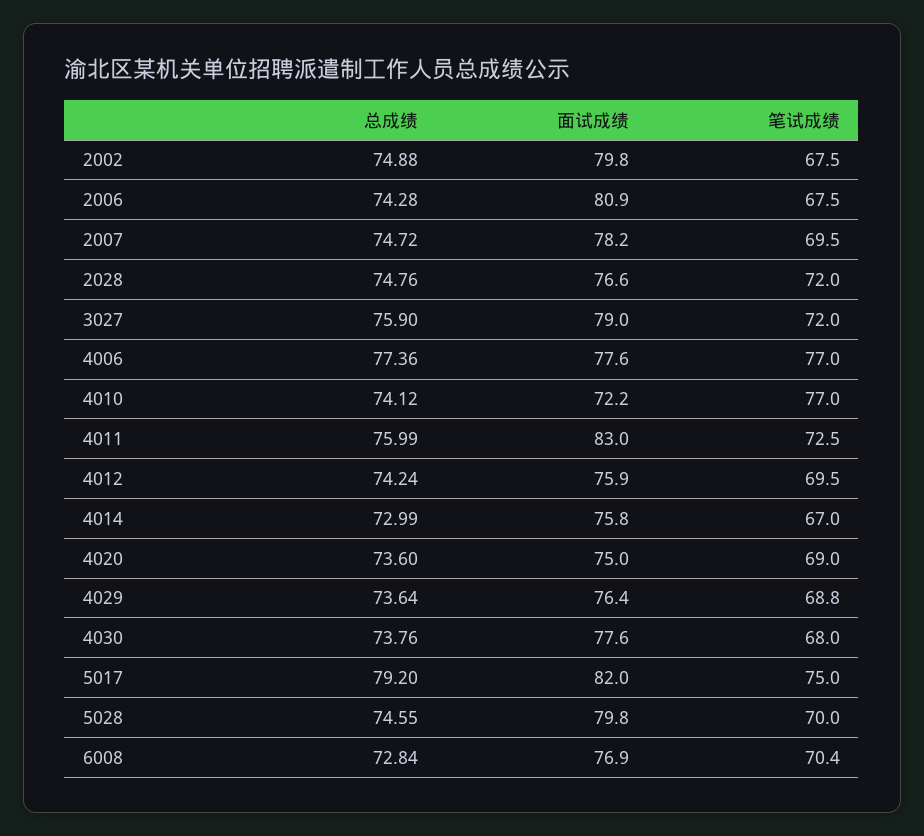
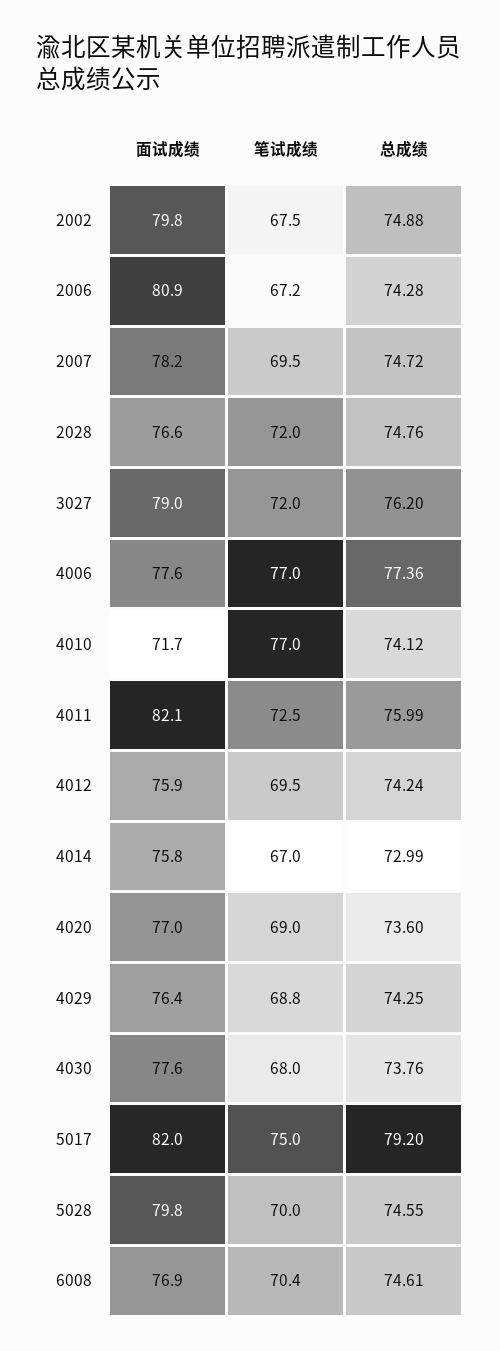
笔试成绩, 2006: 67.5 -> 67.2
总成绩, 3027: 75.9 -> 76.2
面试成绩, 4010: 72.2 -> 71.7
面试成绩, 4011: 83 -> 82.1
面试成绩, 4020: 75 -> 77
总成绩, 4029: 73.64 -> 74.25
总成绩, 6008: 72.84 -> 74.61

